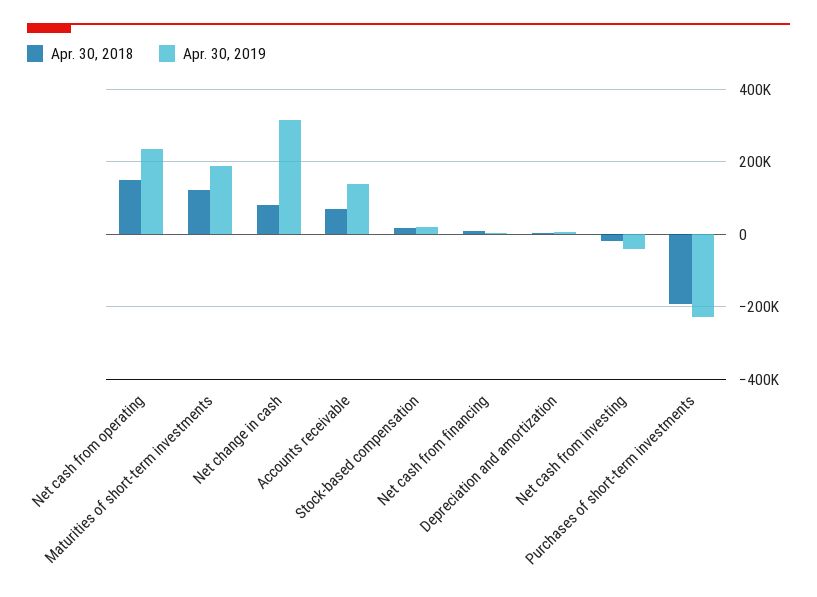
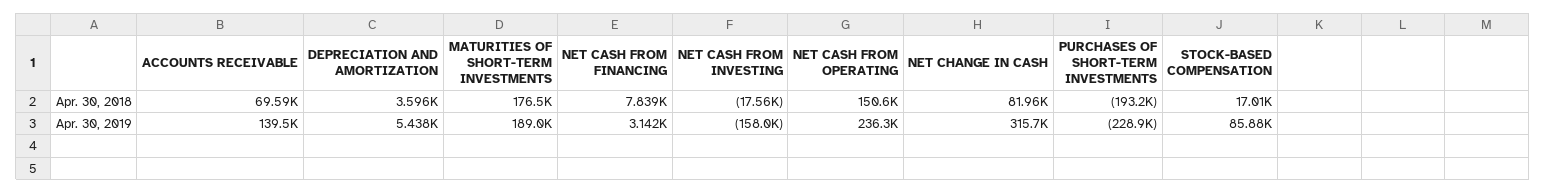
Apr. 30, 2018, Maturities of short-term investments: 120000 -> 176500
Apr. 30, 2019, Stock-based compensation: 20000 -> 85880
Apr. 30, 2019, Net cash from investing: -40000 -> -158000

